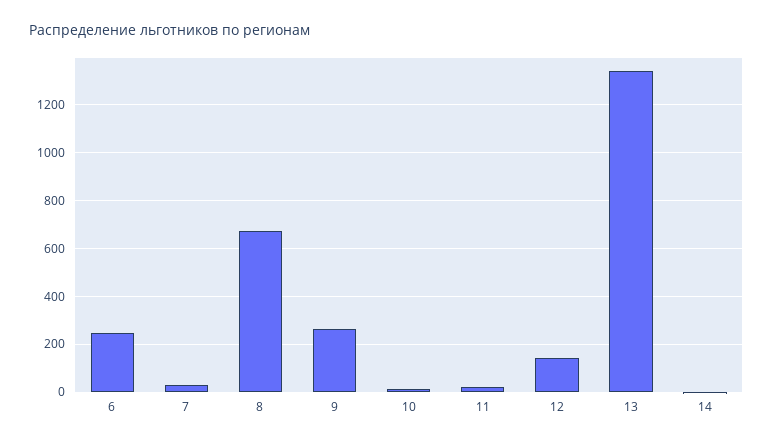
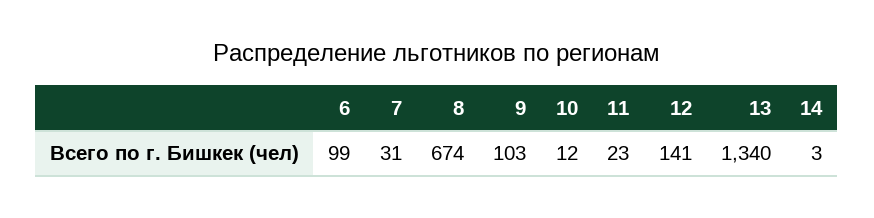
6: 250 -> 99
9: 250 -> 103

